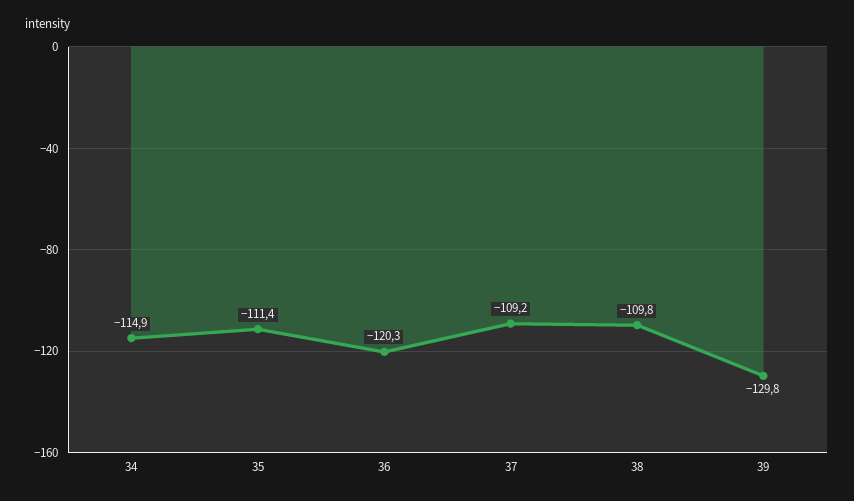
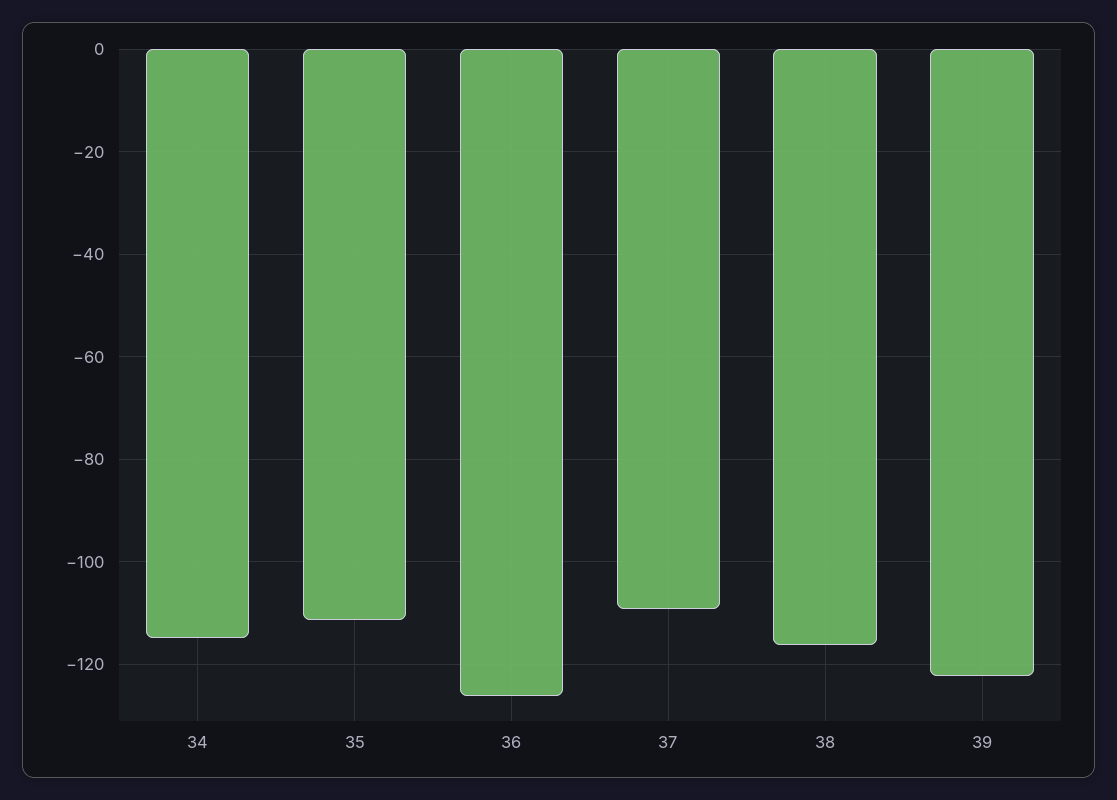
36: -120.3 -> -126
38: -109.8 -> -116
39: -129.8 -> -122

